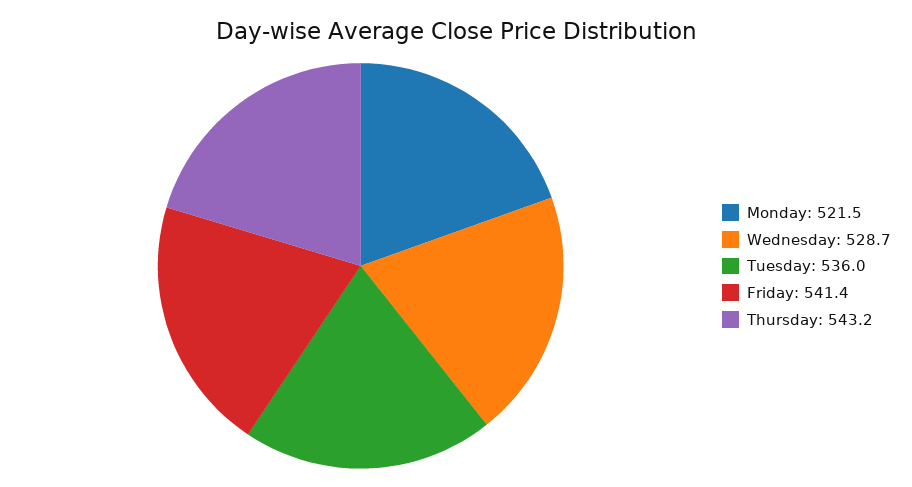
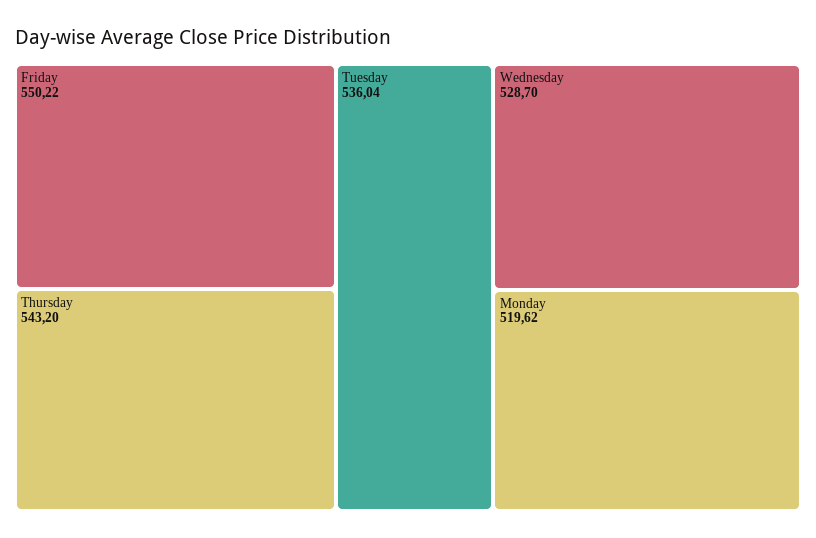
Monday: 521.5 -> 519.62
Friday: 541.4 -> 550.22

